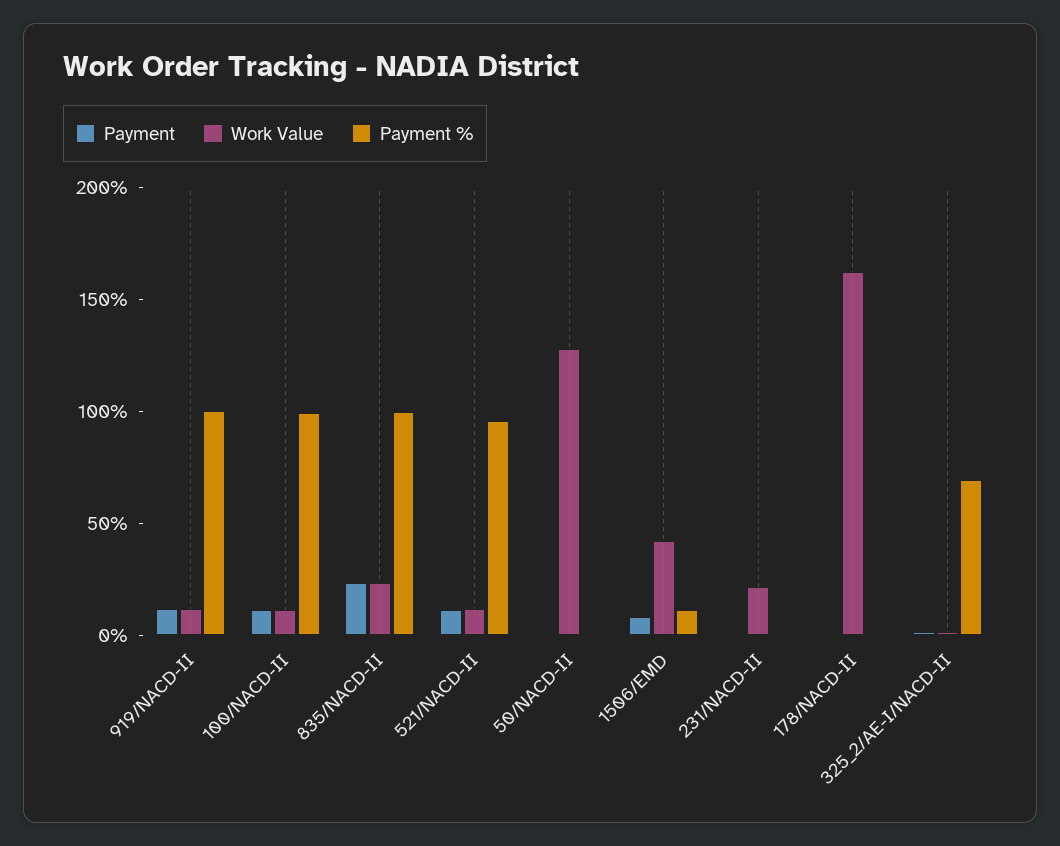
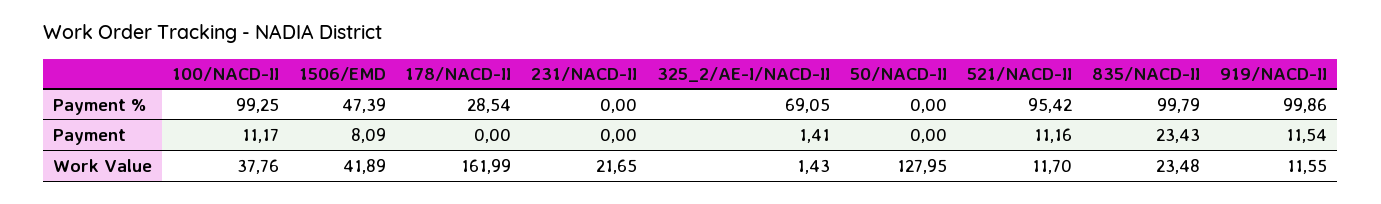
Work Value, 100/NACD-II: 10 -> 37.76
Payment %, 1506/EMD: 10 -> 47.39
Payment %, 178/NACD-II: 0 -> 28.54

